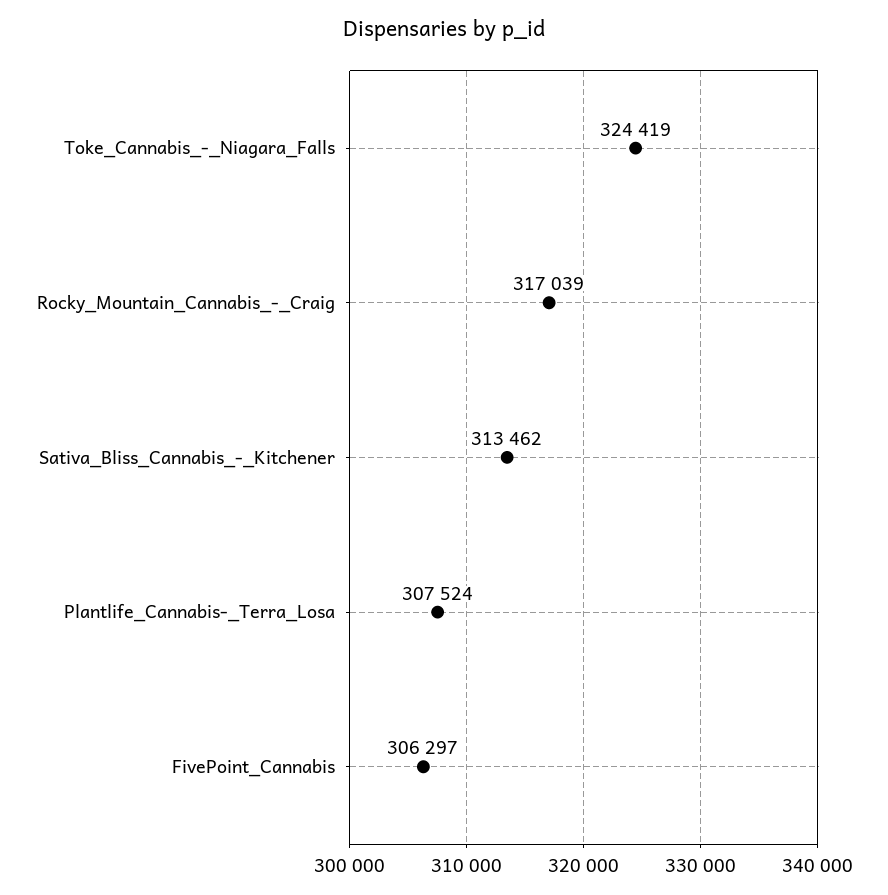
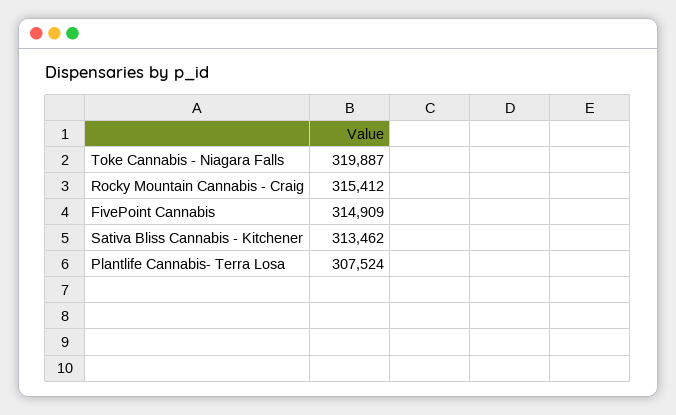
Toke_Cannabis_-_Niagara_Falls: 324419 -> 319887
Rocky_Mountain_Cannabis_-_Craig: 317039 -> 315412
FivePoint_Cannabis: 306297 -> 314909

